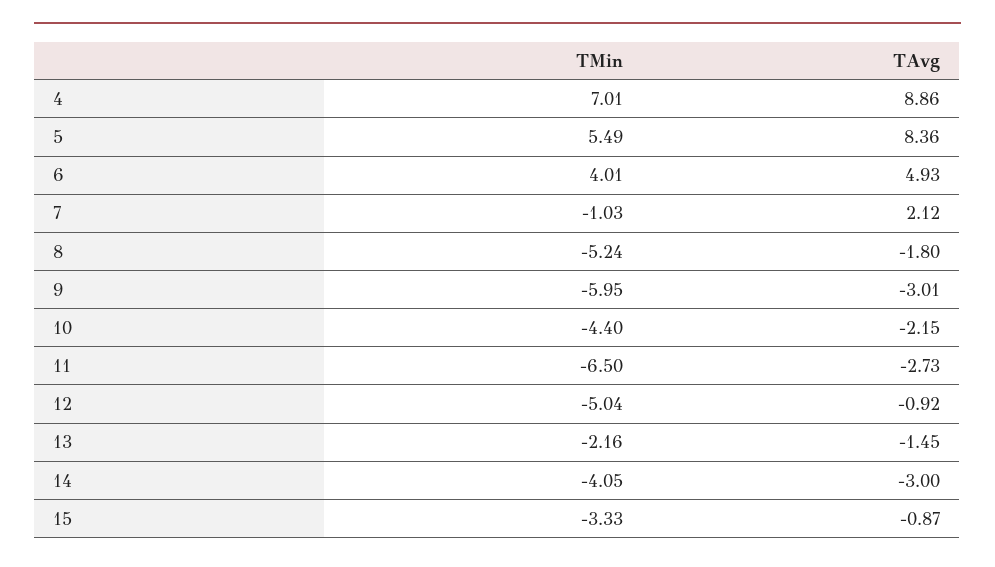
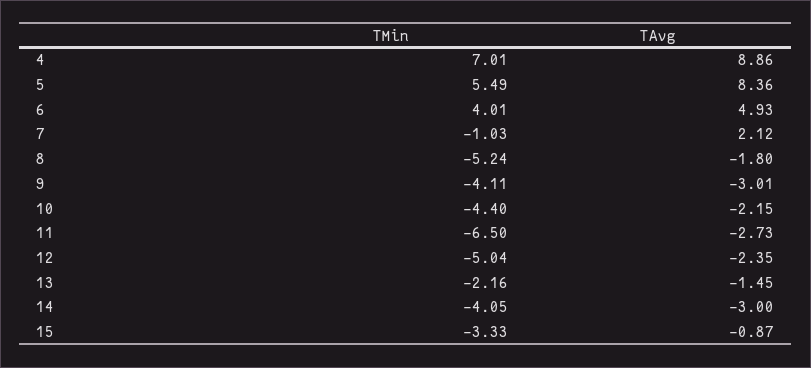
TMin, 9: -5.95 -> -4.11
TAvg, 12: -0.92 -> -2.35

